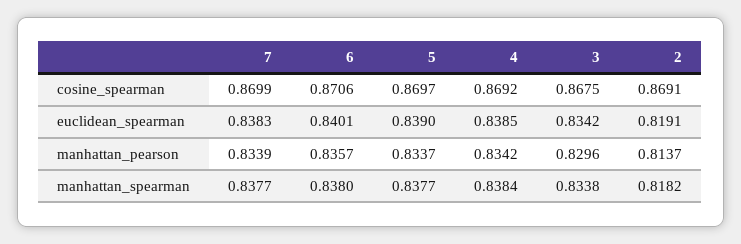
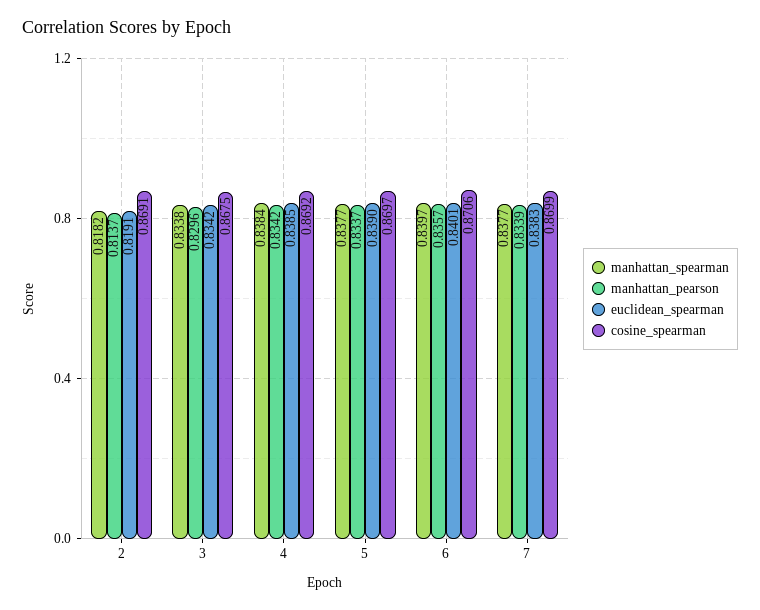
manhattan_spearman, 6: 0.838 -> 0.8397

